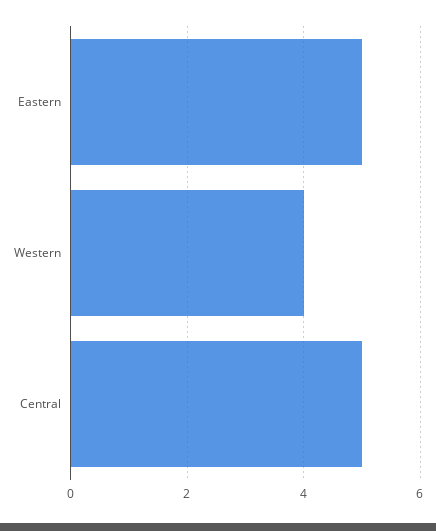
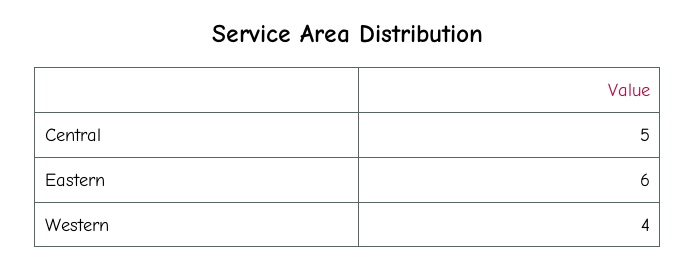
Eastern: 5 -> 6

